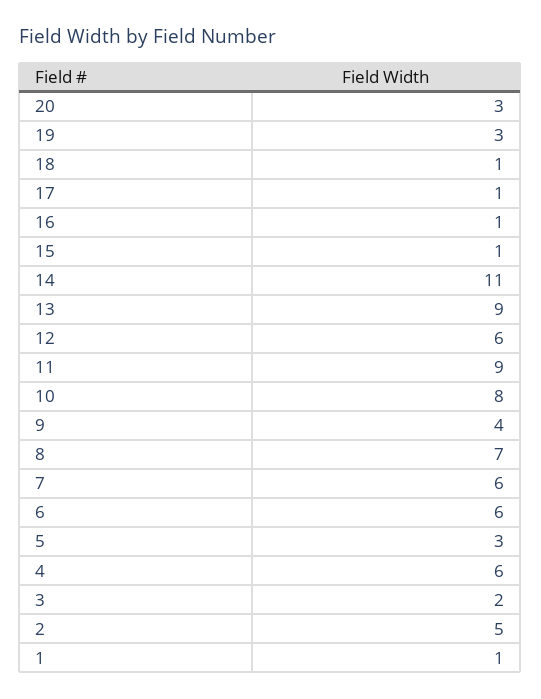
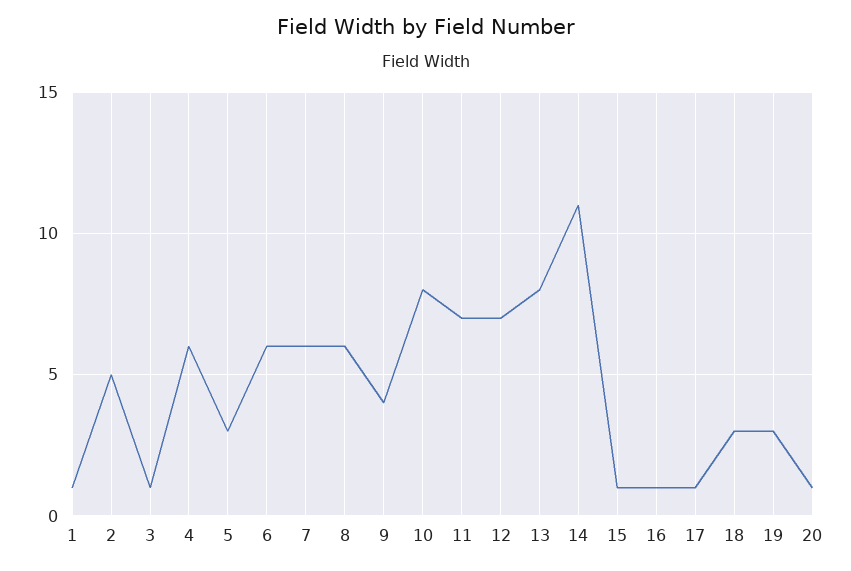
20: 3 -> 1
18: 1 -> 3
13: 9 -> 8
12: 6 -> 7
11: 9 -> 7
8: 7 -> 6
3: 2 -> 1

